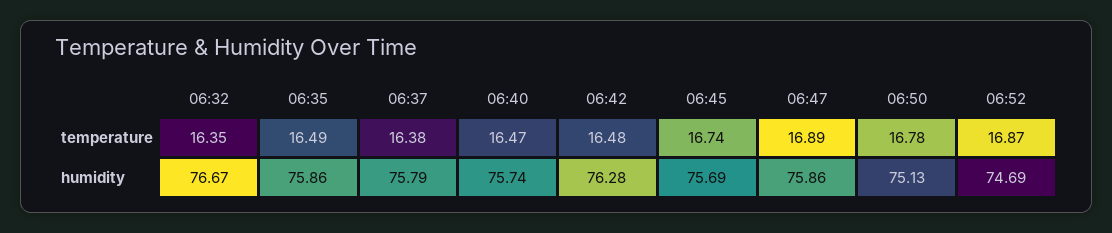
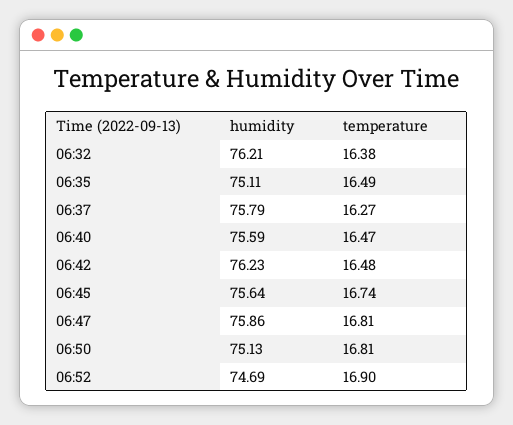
06:32, temperature: 16.35 -> 16.38
06:37, temperature: 16.38 -> 16.27
06:47, temperature: 16.89 -> 16.81
06:50, temperature: 16.78 -> 16.81
06:52, temperature: 16.87 -> 16.9
06:32, humidity: 76.67 -> 76.21
06:35, humidity: 75.86 -> 75.11
06:40, humidity: 75.74 -> 75.59
06:42, humidity: 76.28 -> 76.23
06:45, humidity: 75.69 -> 75.64

